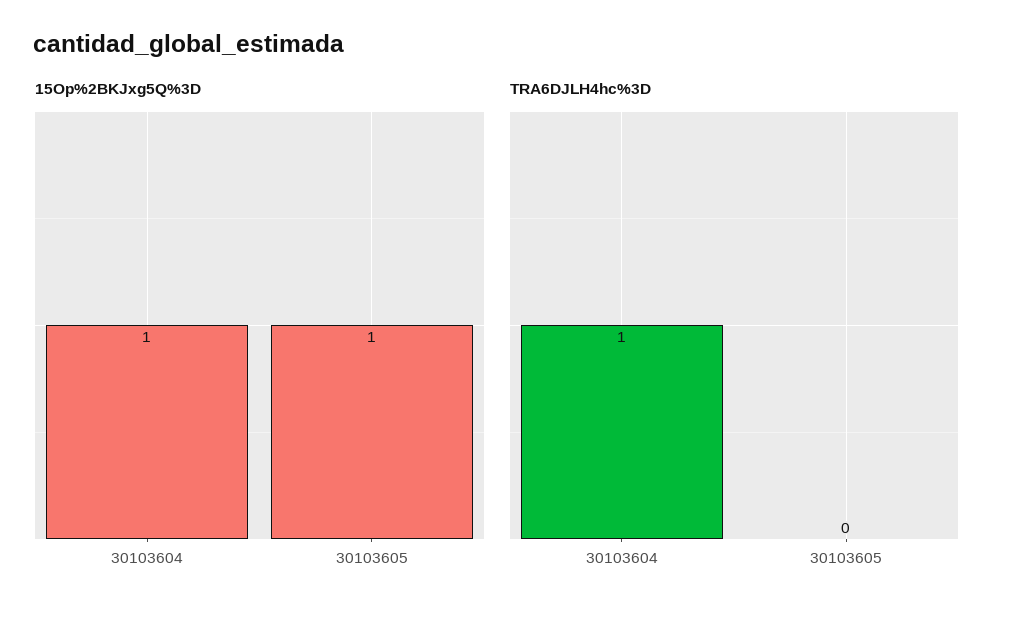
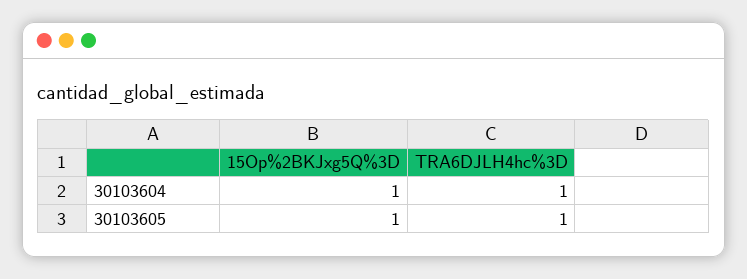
TRA6DJLH4hc%3D, 30103605: 0 -> 1

